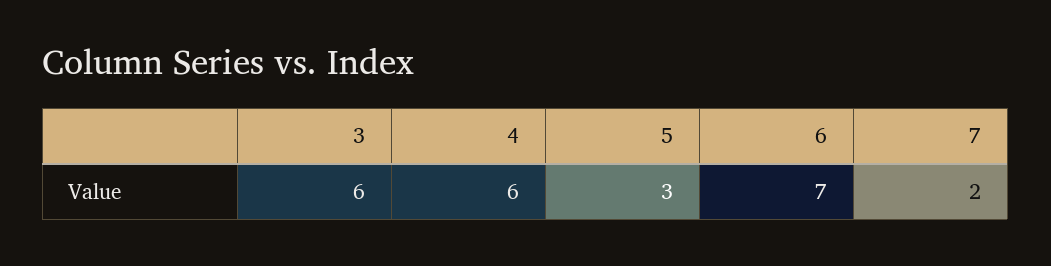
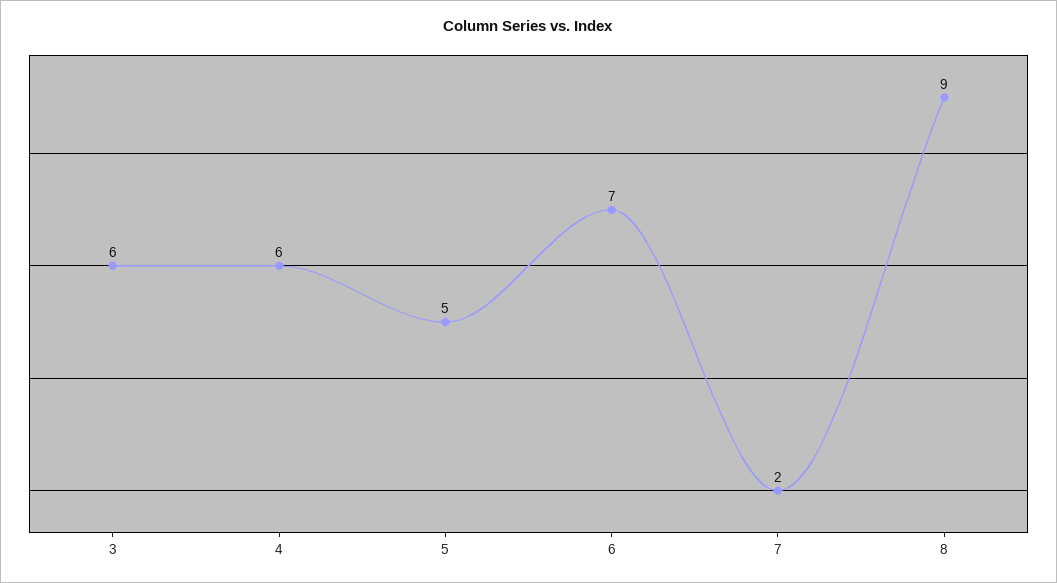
5: 3 -> 5
8: none -> 9

